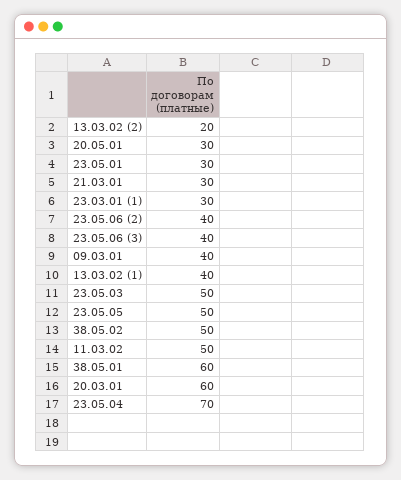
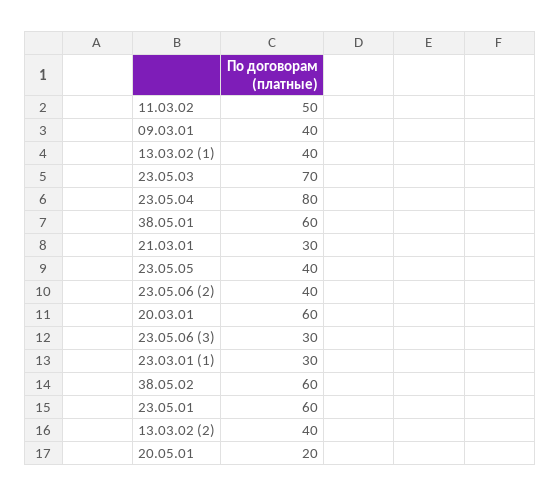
13.03.02 (2): 20 -> 40
20.05.01: 30 -> 20
23.05.01: 30 -> 60
23.05.06 (3): 40 -> 30
23.05.03: 50 -> 70
23.05.05: 50 -> 40
38.05.02: 50 -> 60
23.05.04: 70 -> 80

